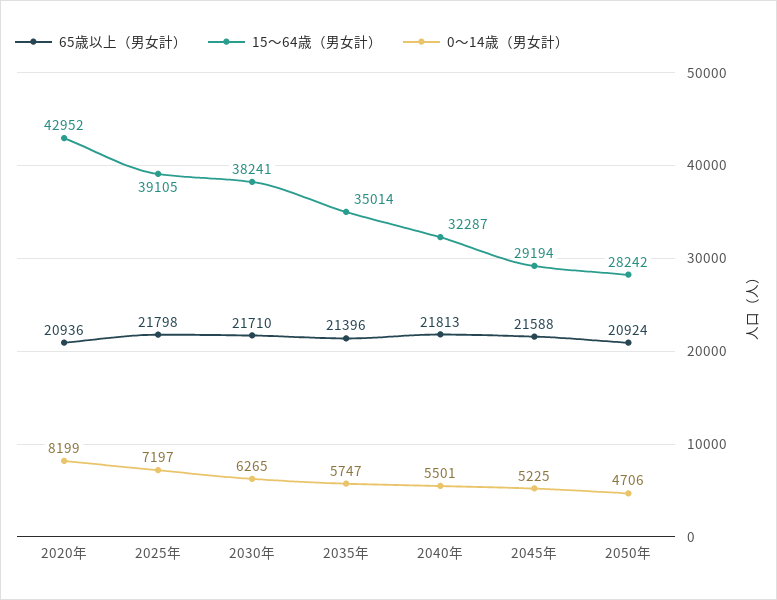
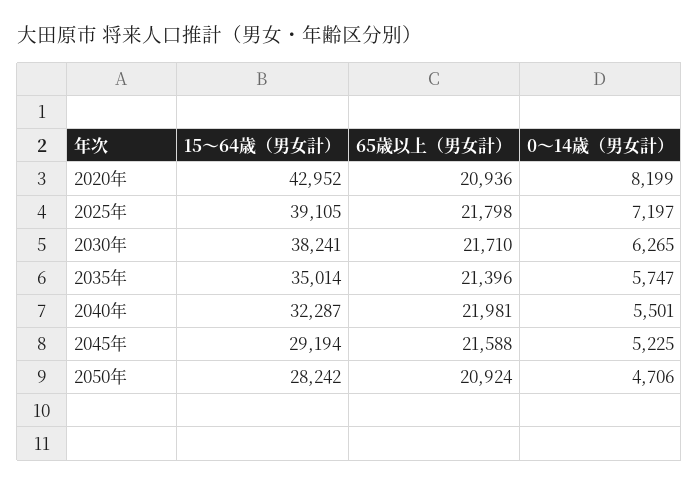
65歳以上（男女計）, 2040年: 21813 -> 21981

